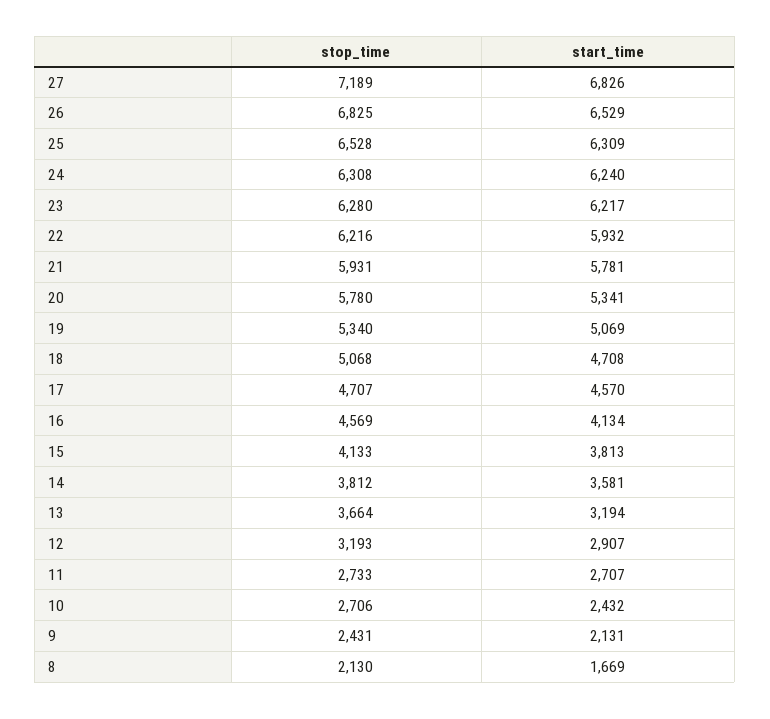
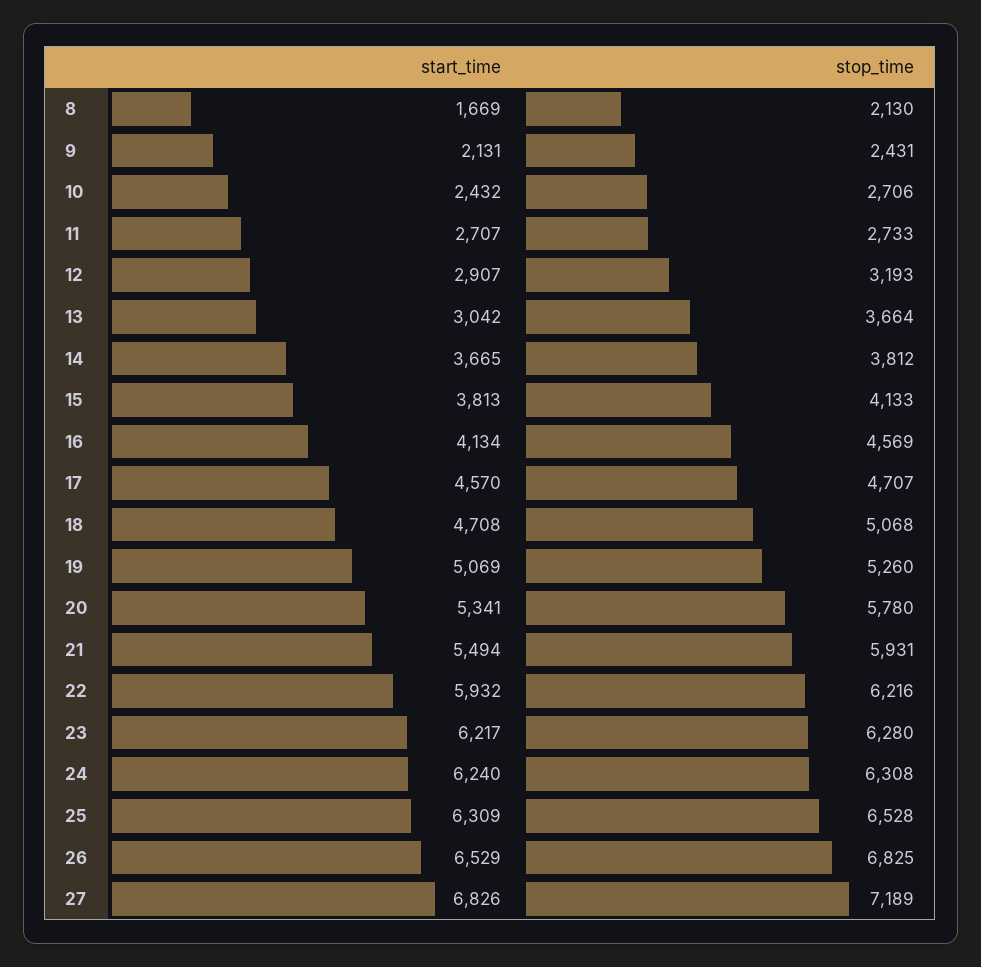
start_time, 21: 5781 -> 5494
stop_time, 19: 5340 -> 5260
start_time, 14: 3581 -> 3665
start_time, 13: 3194 -> 3042

